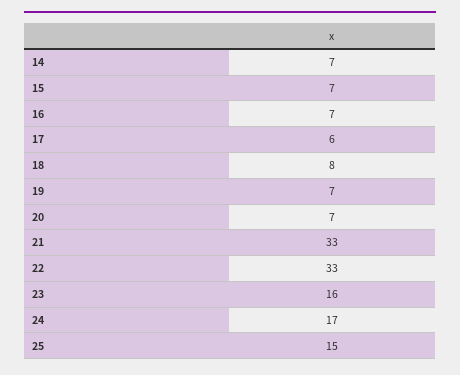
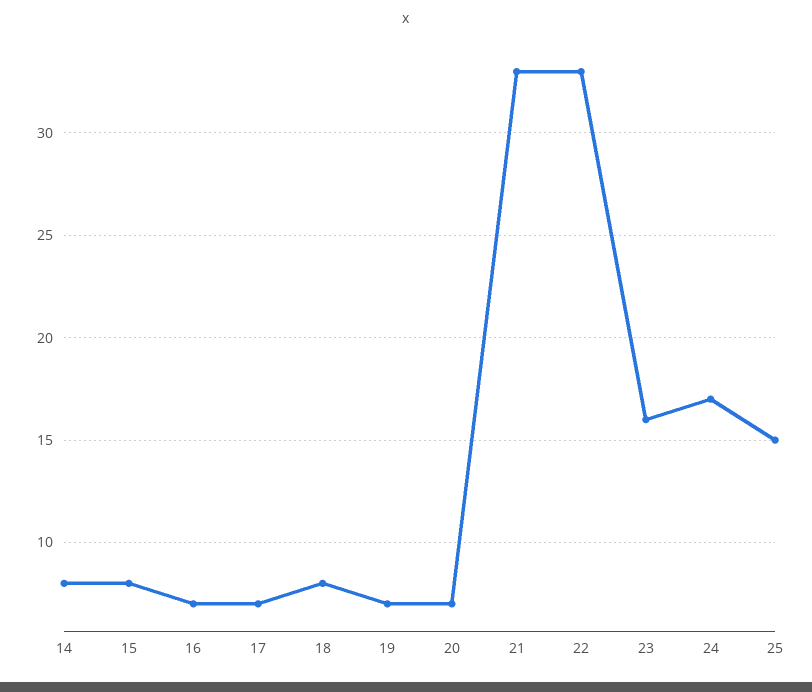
14: 7 -> 8
15: 7 -> 8
17: 6 -> 7

